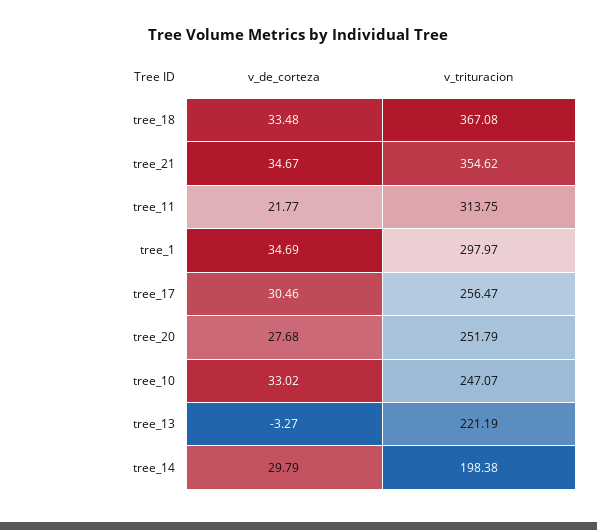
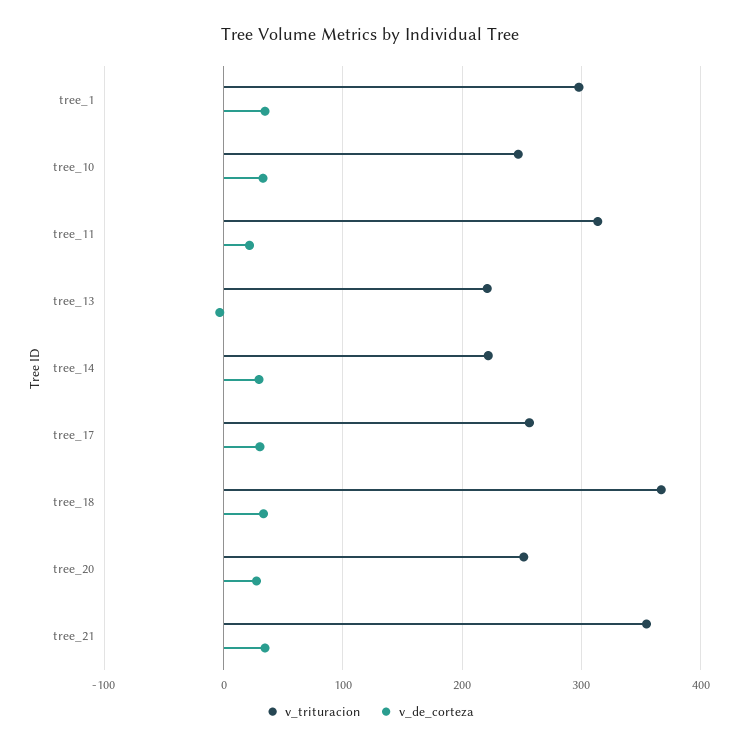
v_trituracion, tree_14: 198.38 -> 220

